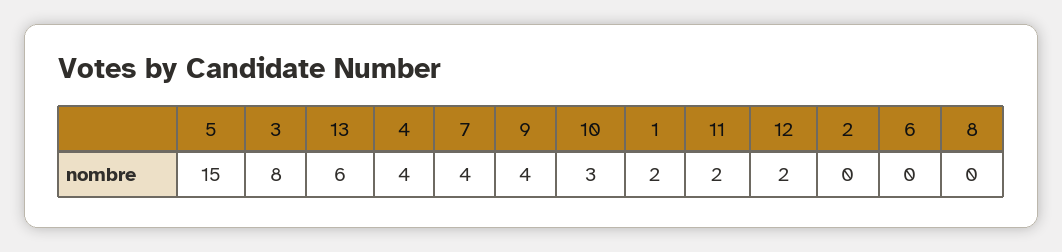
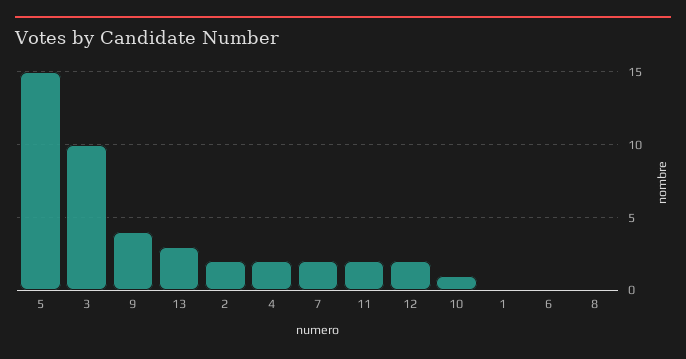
3: 8 -> 10
13: 6 -> 3
4: 4 -> 2
7: 4 -> 2
10: 3 -> 1
1: 2 -> 0
2: 0 -> 2

